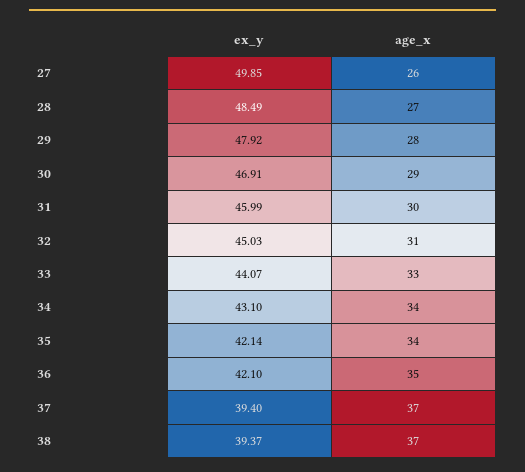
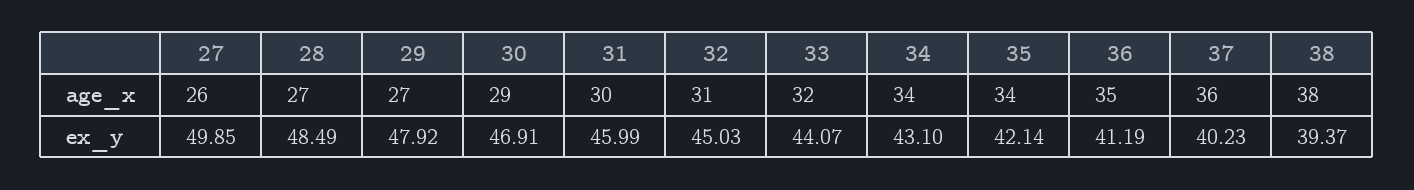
age_x, 29: 28 -> 27
age_x, 33: 33 -> 32
ex_y, 36: 42.1 -> 41.19
ex_y, 37: 39.4 -> 40.23
age_x, 37: 37 -> 36
age_x, 38: 37 -> 38

